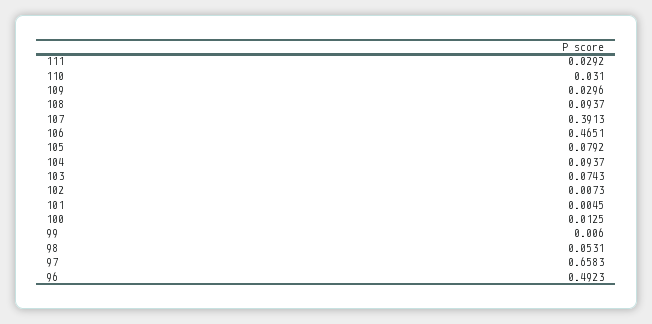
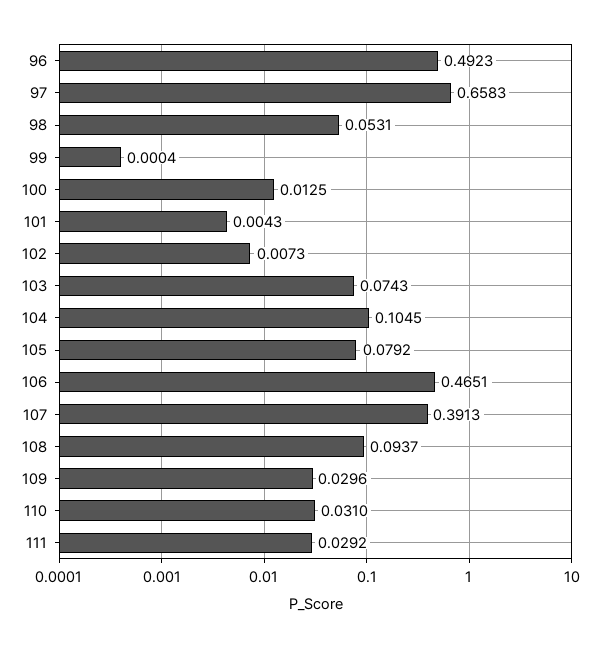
104: 0.0937 -> 0.1045
101: 0.0045 -> 0.0043
99: 0.006 -> 0.0004

